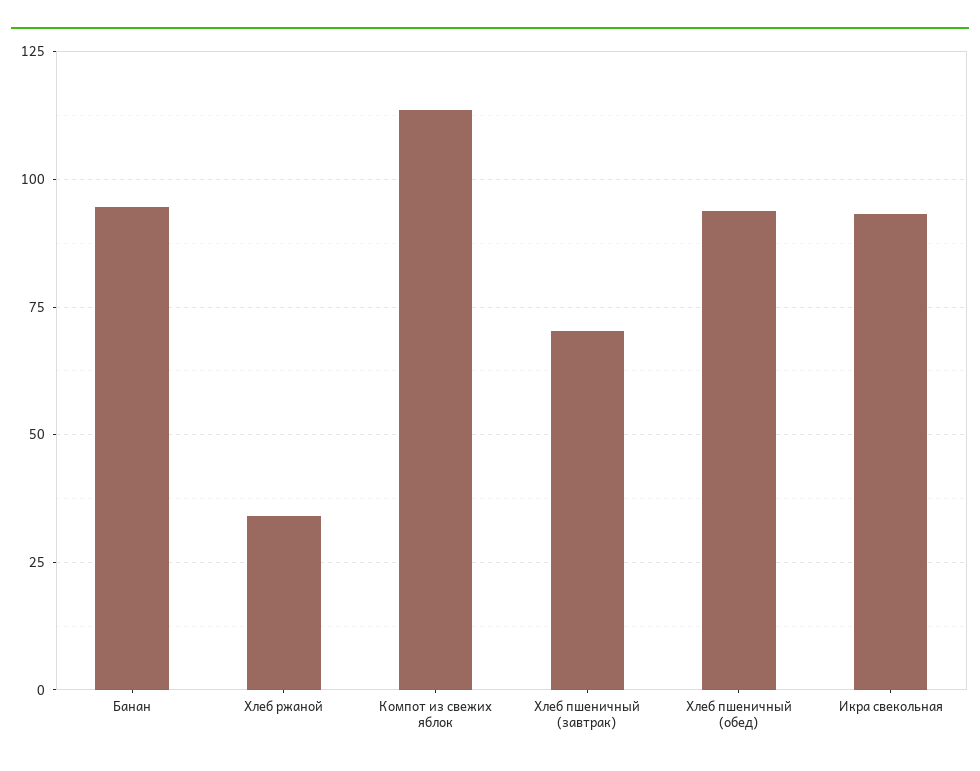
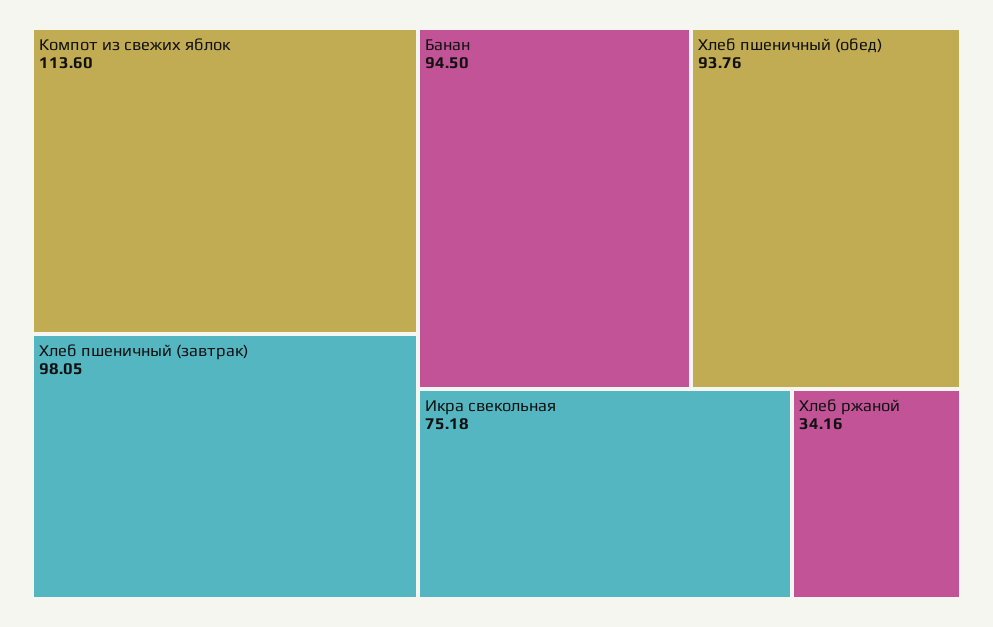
Хлеб пшеничный (завтрак): 70 -> 98.05
Икра свекольная: 92.5 -> 75.18

